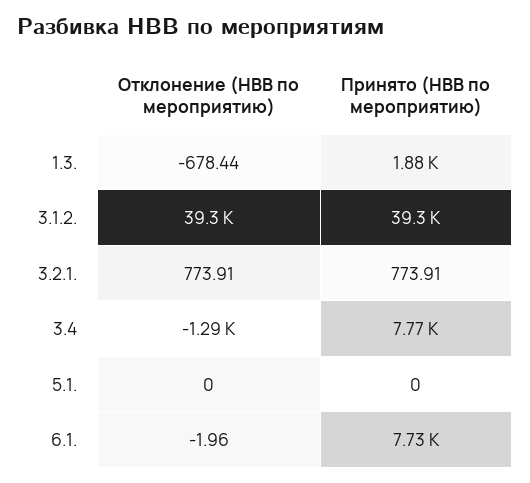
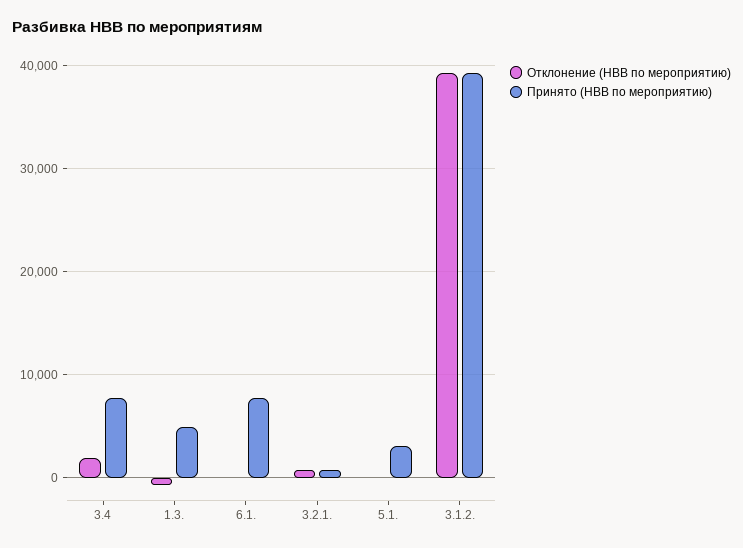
Принято (НВВ по мероприятию), 1.3.: 1880 -> 5000
Отклонение (НВВ по мероприятию), 3.4: -1290 -> 2000
Принято (НВВ по мероприятию), 5.1.: 0 -> 3000

